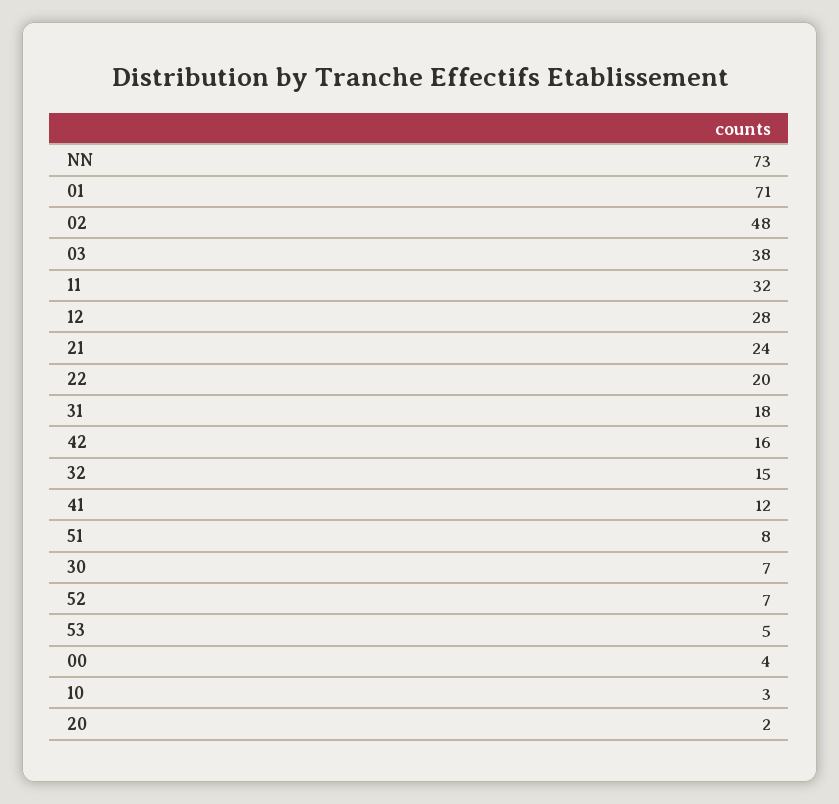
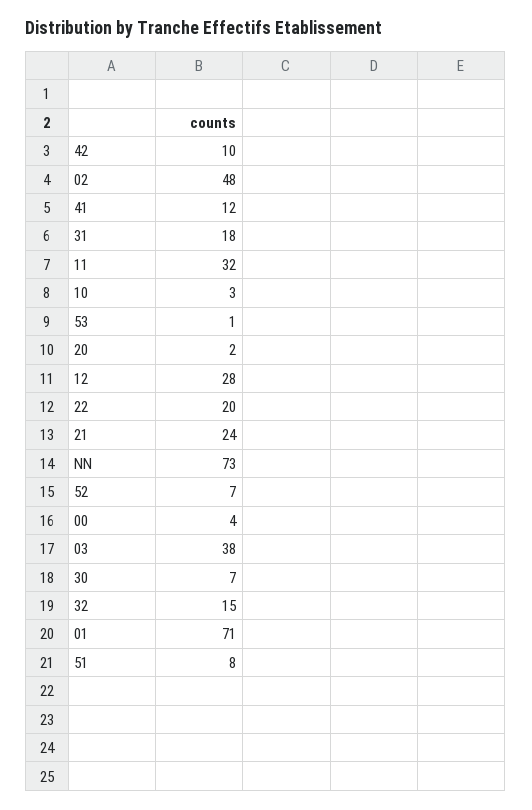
42: 16 -> 10
53: 5 -> 1

